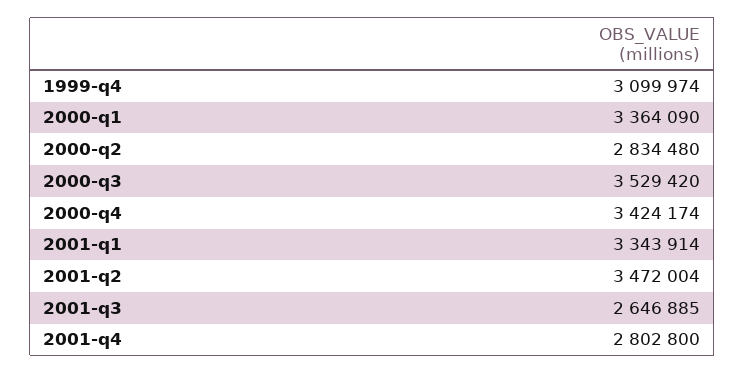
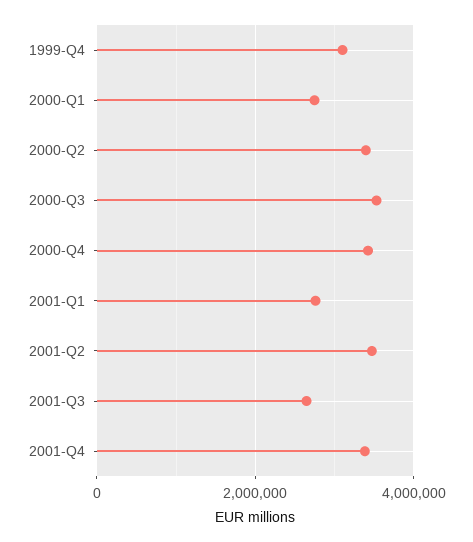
2000-q1: 3364090 -> 2800000
2000-q2: 2834480 -> 3400000
2001-q1: 3343914 -> 2800000
2001-q4: 2802800 -> 3400000

